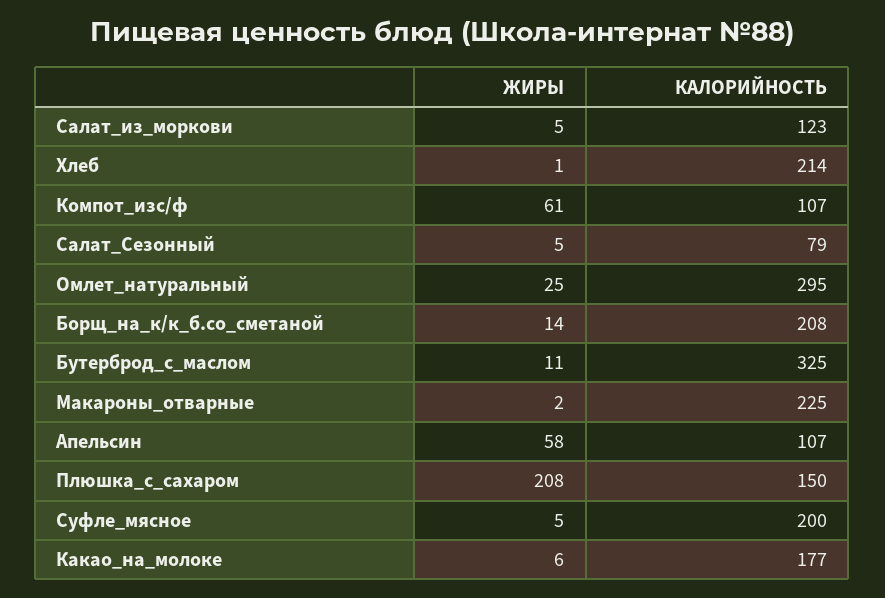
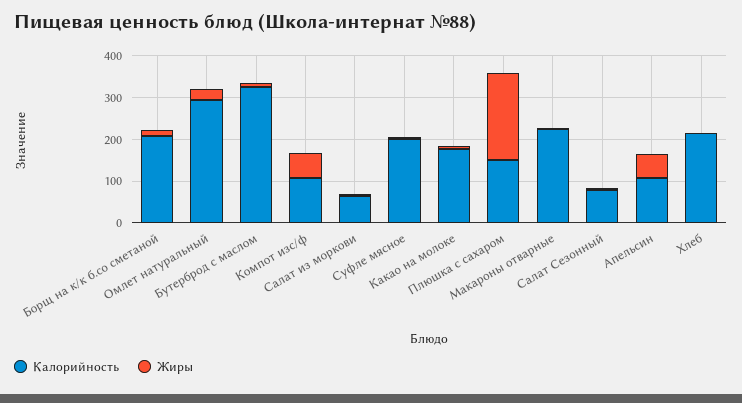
КАЛОРИЙНОСТЬ, Салат_из_моркови: 123 -> 60

